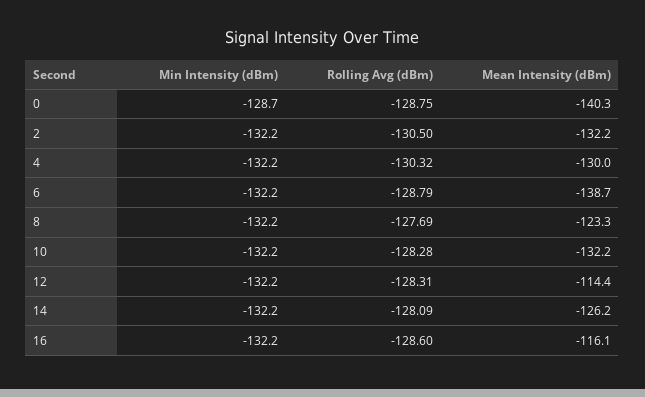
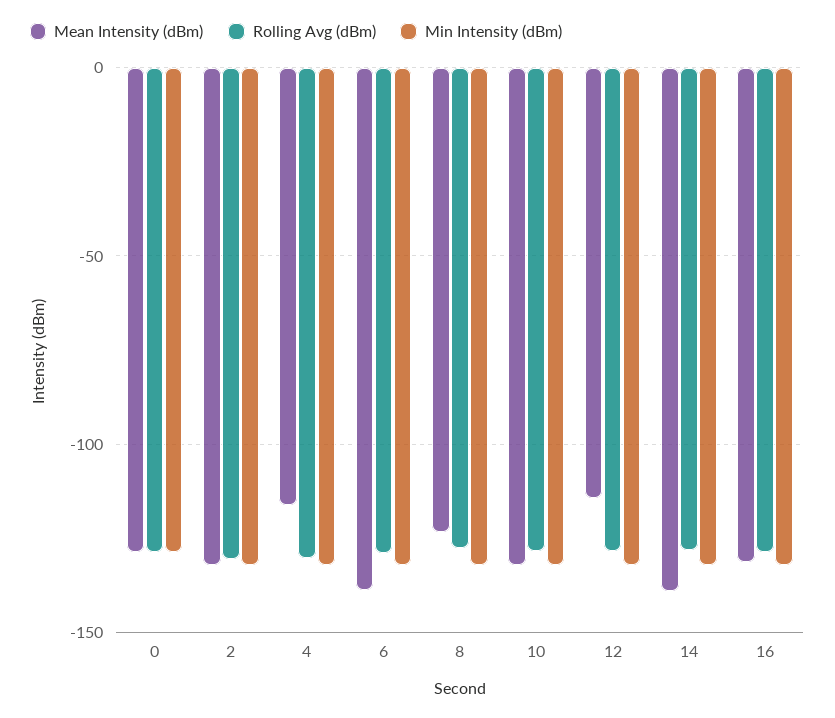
Mean Intensity (dBm), 0: -140.3 -> -130
Mean Intensity (dBm), 4: -130 -> -115
Mean Intensity (dBm), 14: -126.2 -> -140
Mean Intensity (dBm), 16: -116.1 -> -130

